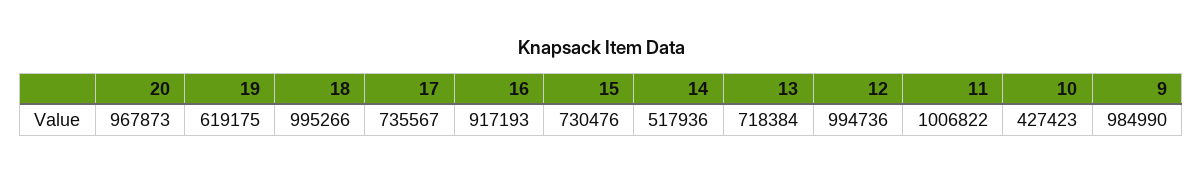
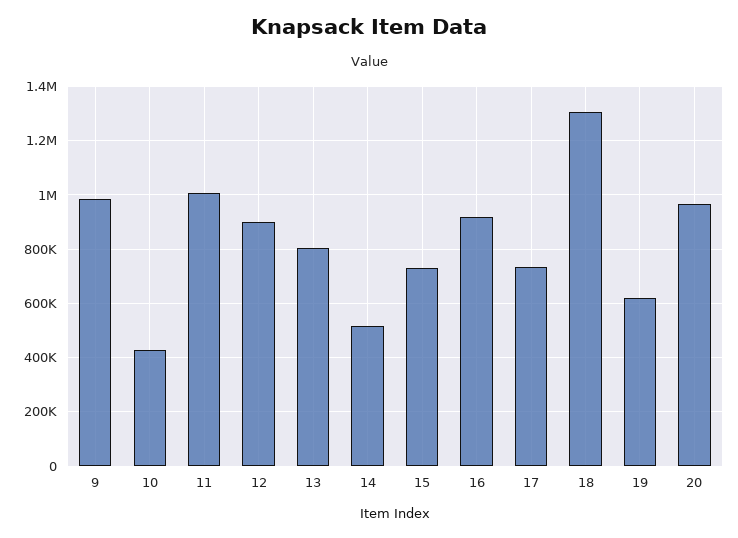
18: 995266 -> 1300000
13: 718384 -> 800000
12: 994736 -> 900000

